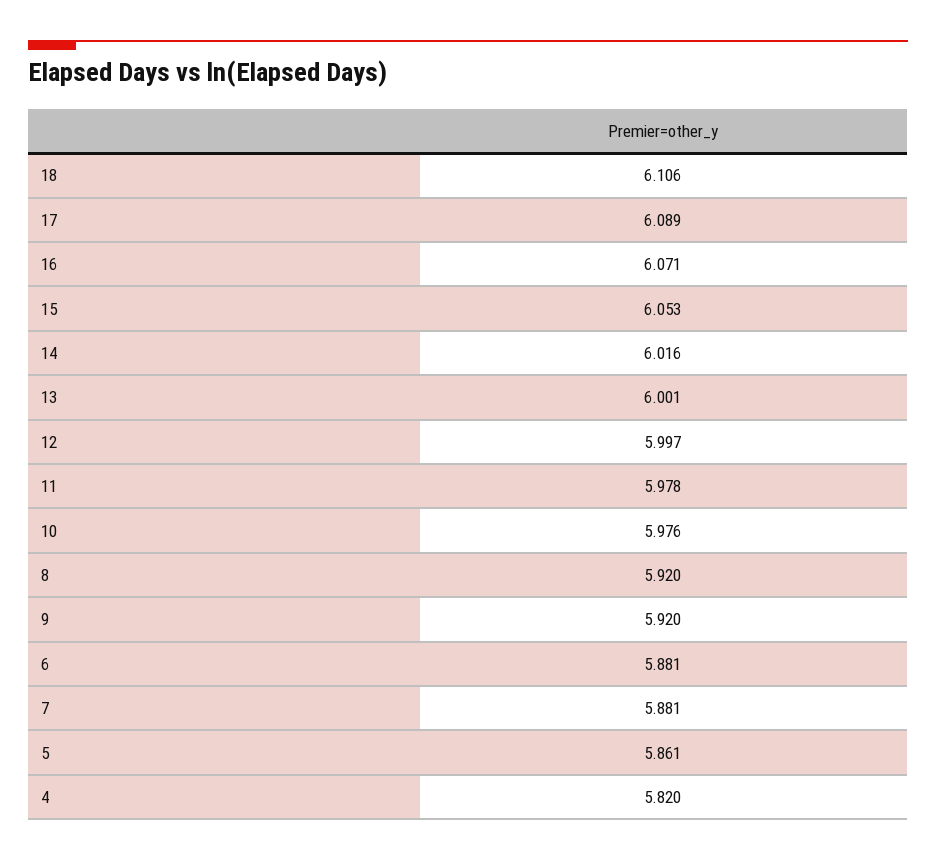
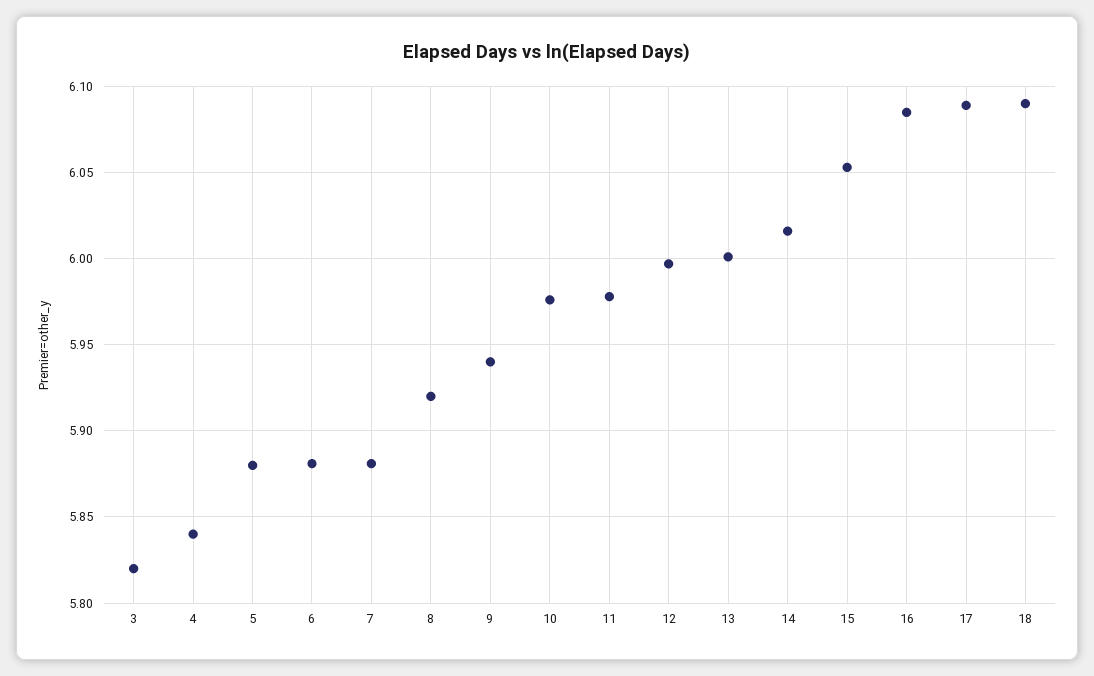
18: 6.106 -> 6.09
16: 6.071 -> 6.085
9: 5.92 -> 5.94
5: 5.861 -> 5.88
4: 5.82 -> 5.84
3: none -> 5.82

